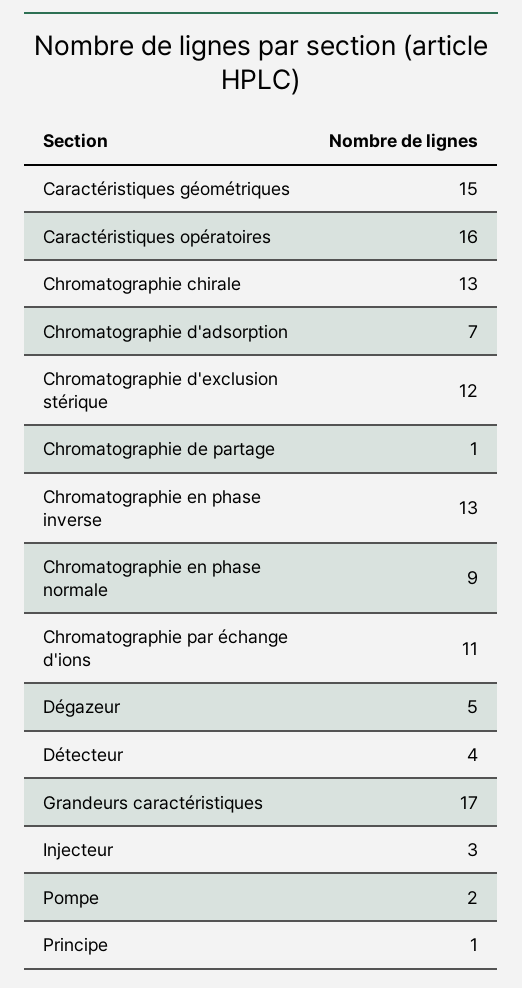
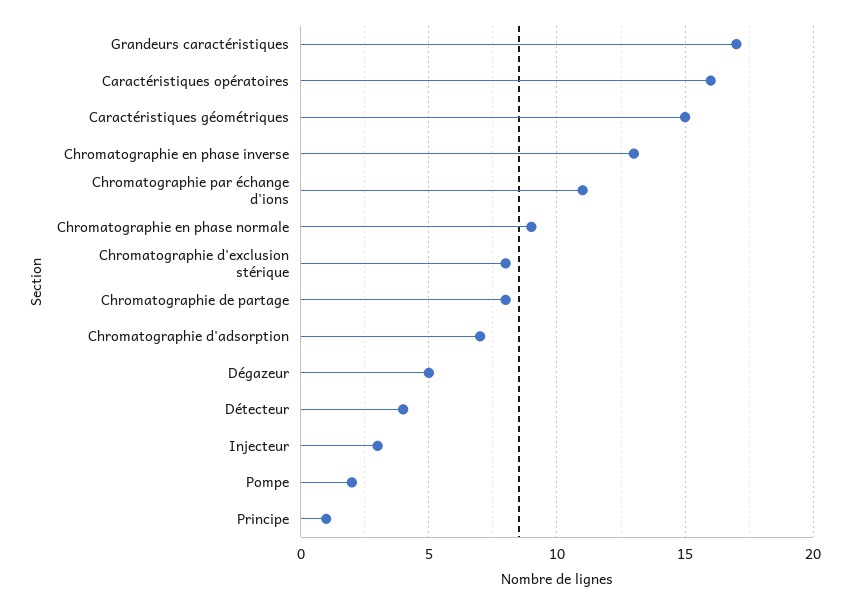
Chromatographie chirale: 13 -> none
Chromatographie d'exclusion stérique: 12 -> 8
Chromatographie de partage: 1 -> 8

